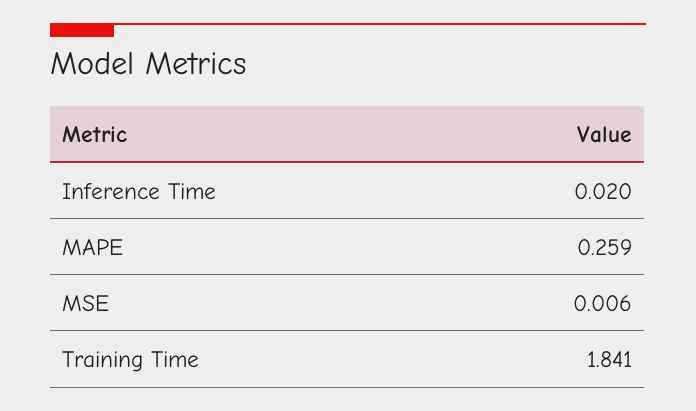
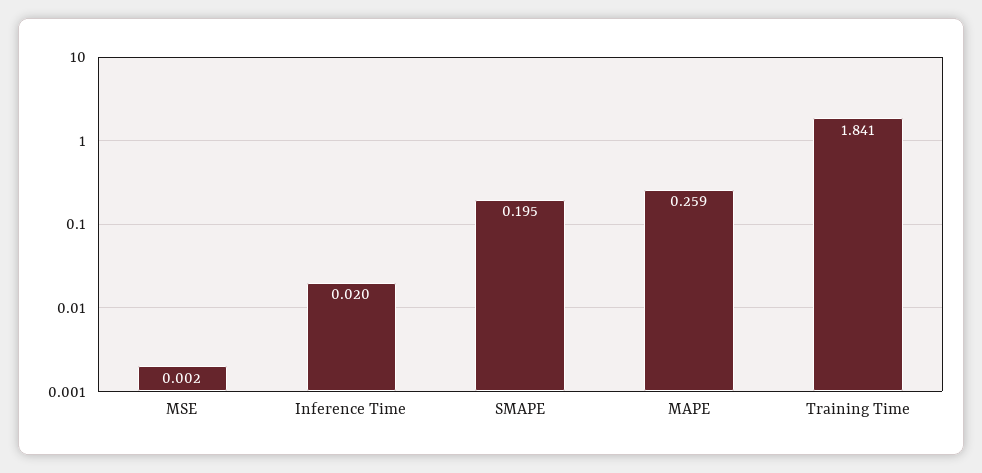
MSE: 0.006 -> 0.002
SMAPE: none -> 0.195

